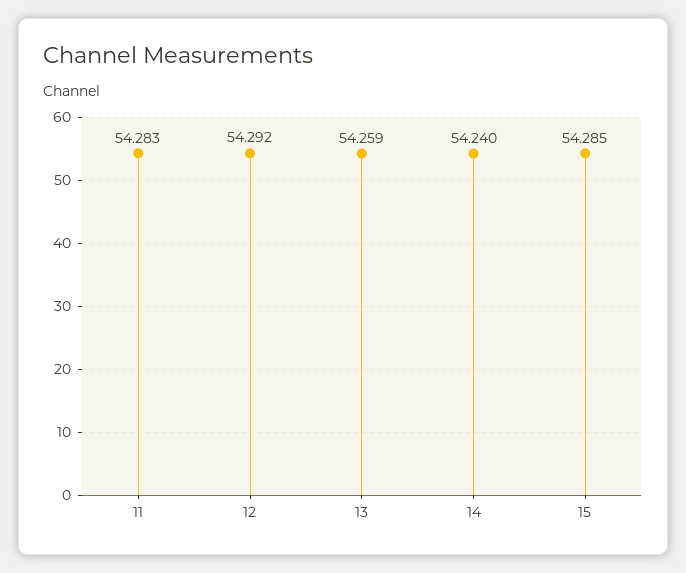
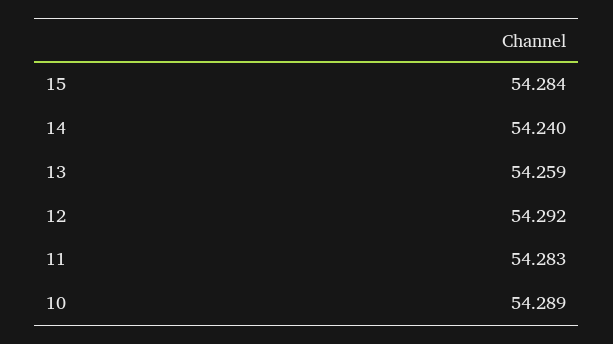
15: 54.285 -> 54.284
10: none -> 54.289

